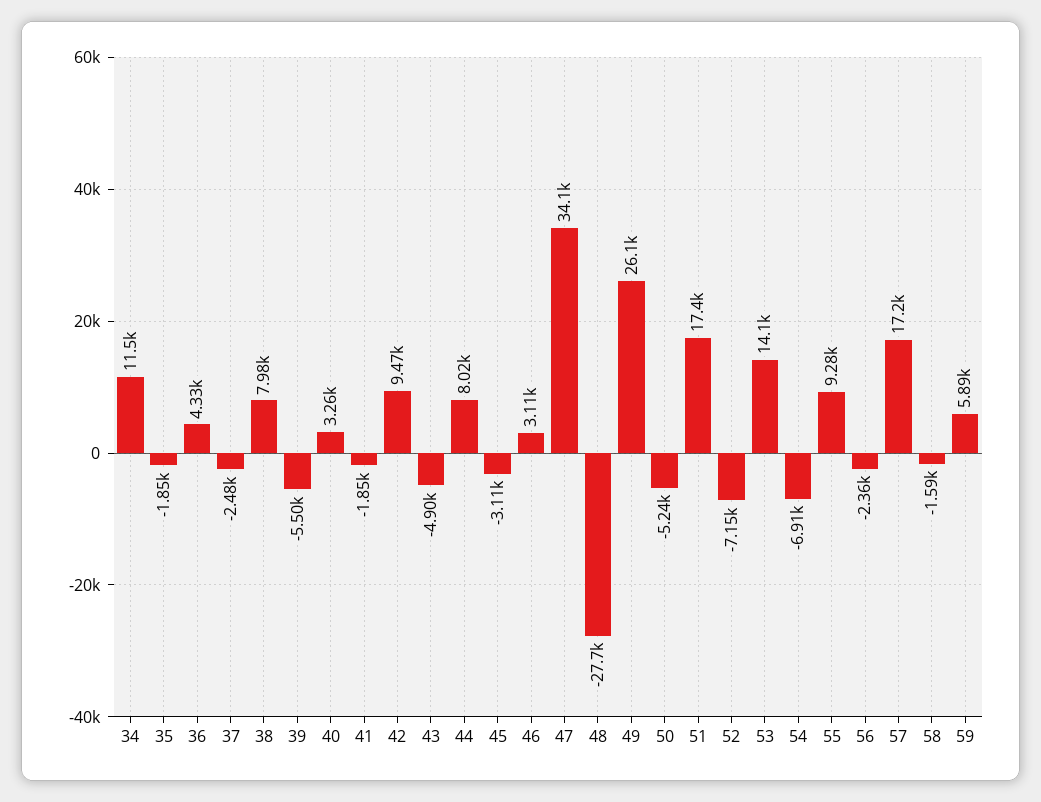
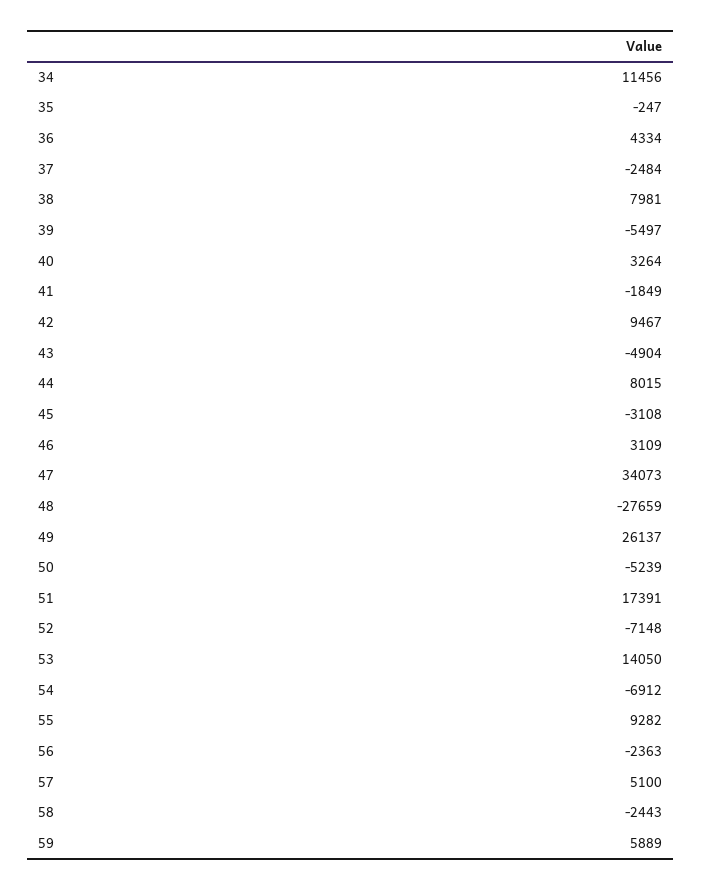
35: -1850 -> -247
57: 17200 -> 5100
58: -1590 -> -2443

